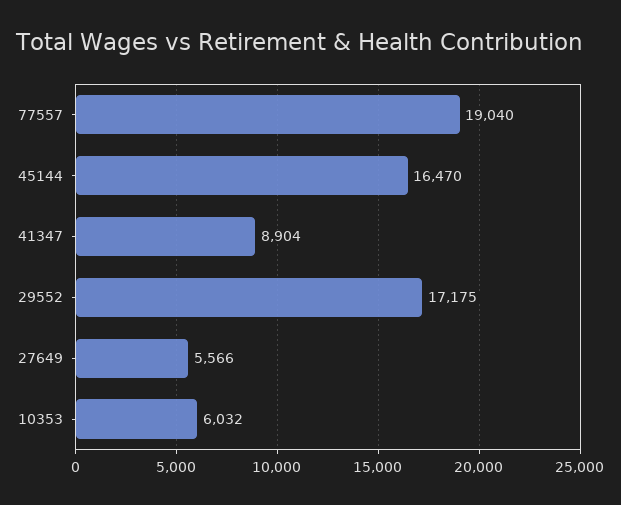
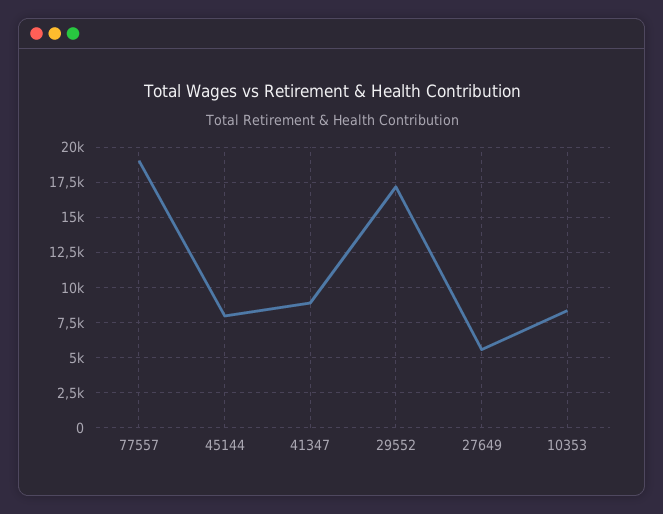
45144: 16470 -> 8000
10353: 6032 -> 8500

